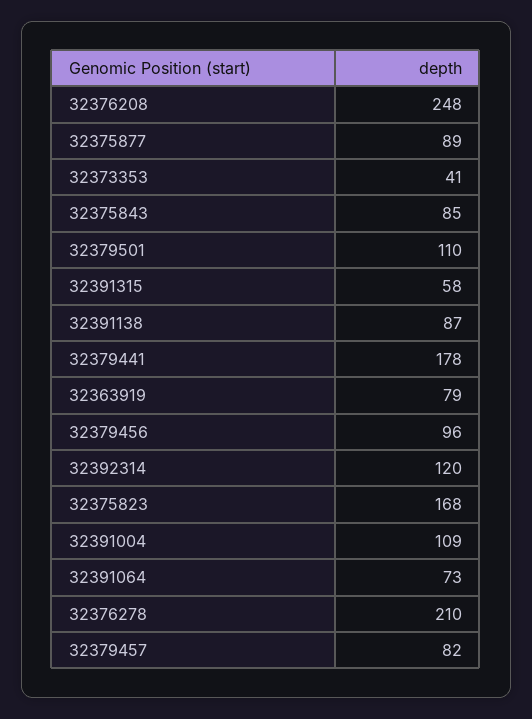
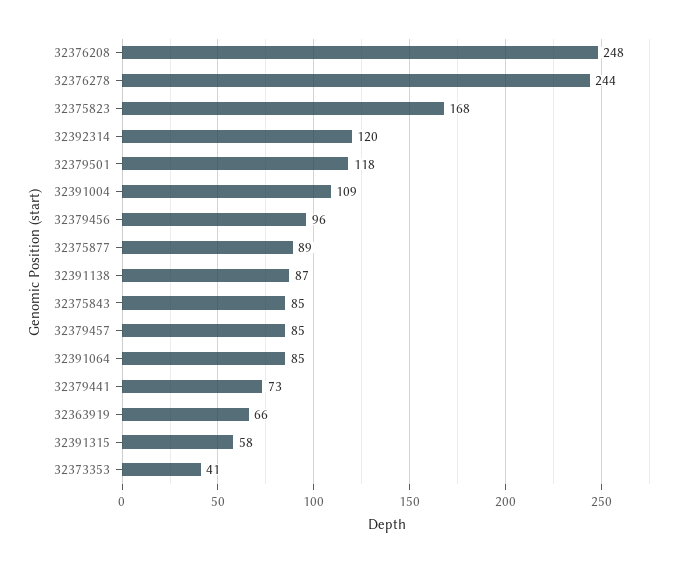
32379501: 110 -> 118
32379441: 178 -> 73
32363919: 79 -> 66
32391064: 73 -> 85
32376278: 210 -> 244
32379457: 82 -> 85

